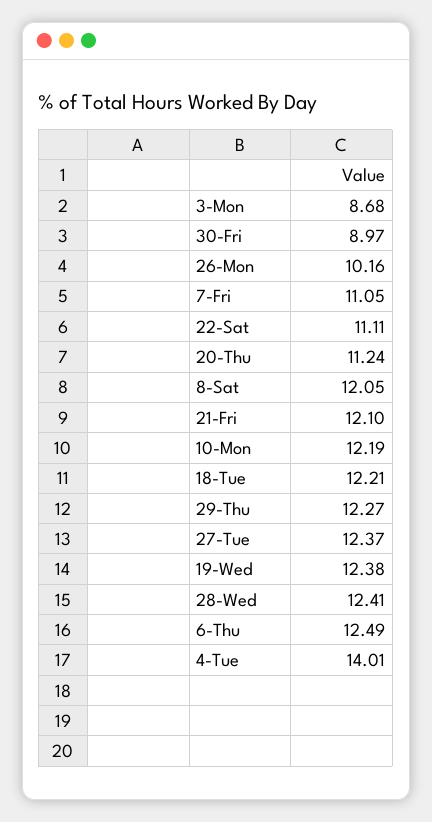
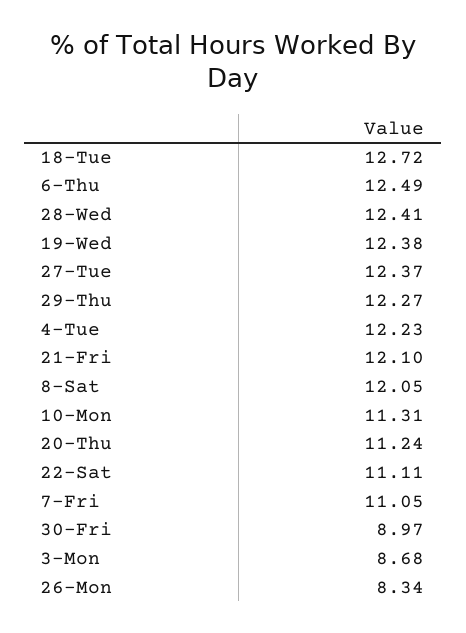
26-Mon: 10.16 -> 8.34
10-Mon: 12.19 -> 11.31
18-Tue: 12.21 -> 12.72
4-Tue: 14.01 -> 12.23

